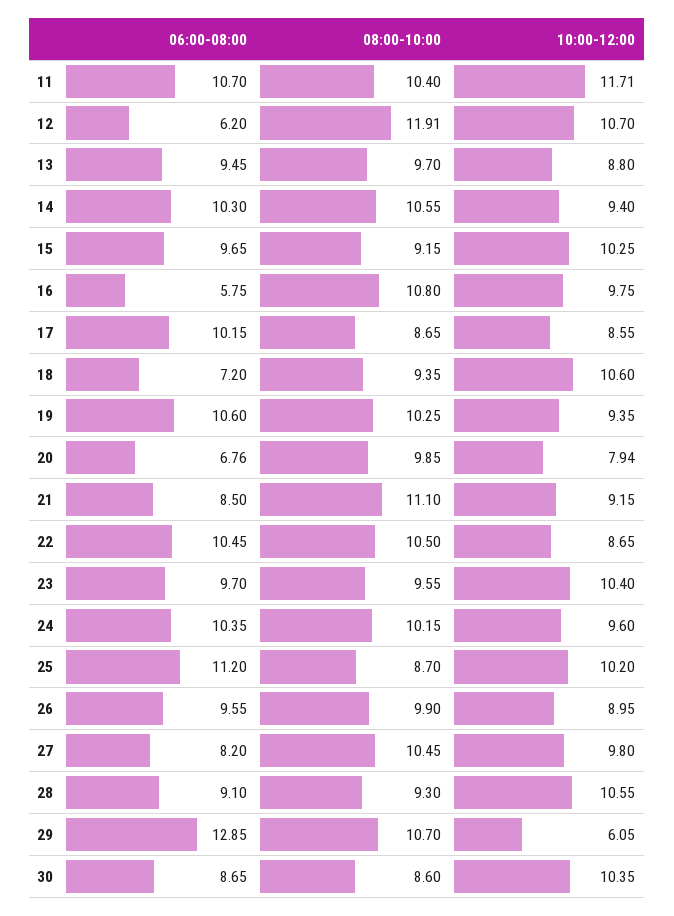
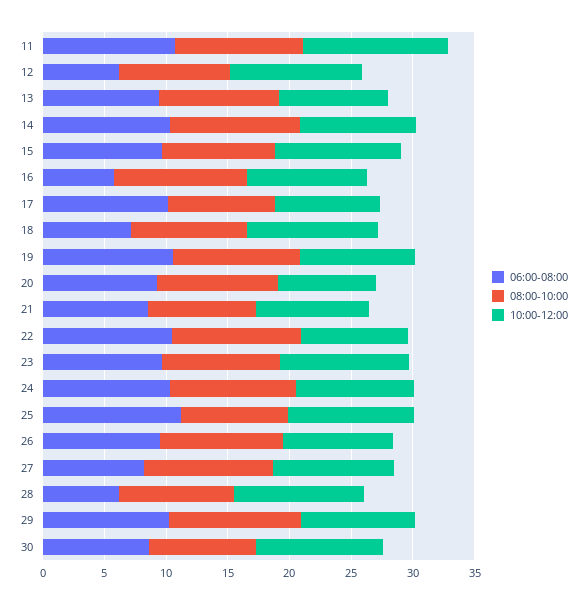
08:00-10:00, 12: 11.91 -> 9
06:00-08:00, 20: 6.76 -> 9
08:00-10:00, 21: 11.1 -> 9
06:00-08:00, 28: 9.1 -> 6
06:00-08:00, 29: 12.85 -> 10
10:00-12:00, 29: 6.05 -> 9

